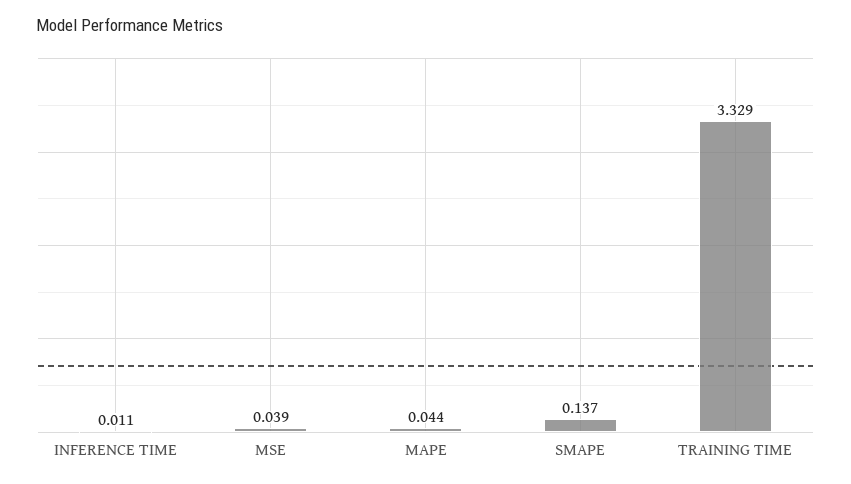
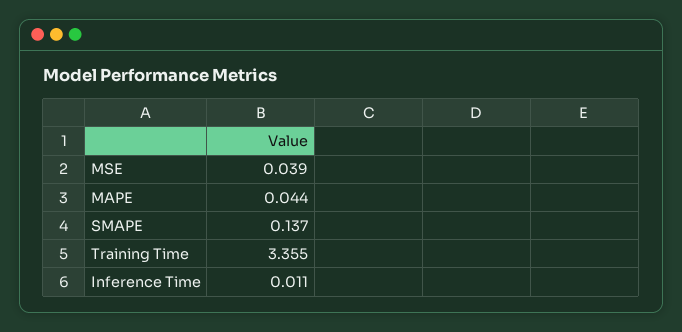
TRAINING TIME: 3.329 -> 3.355

